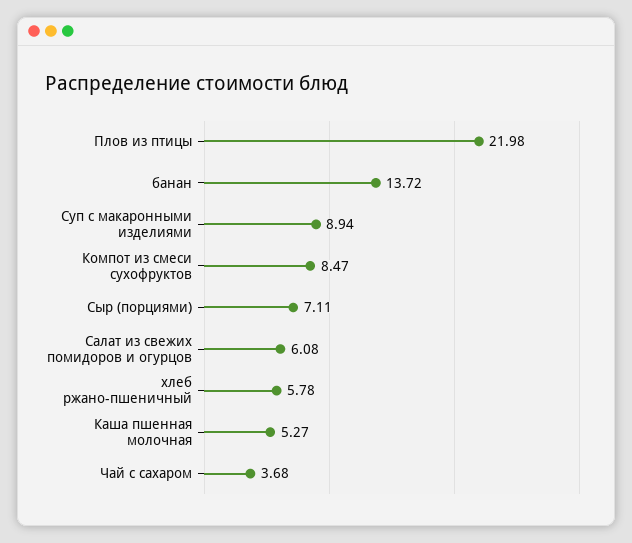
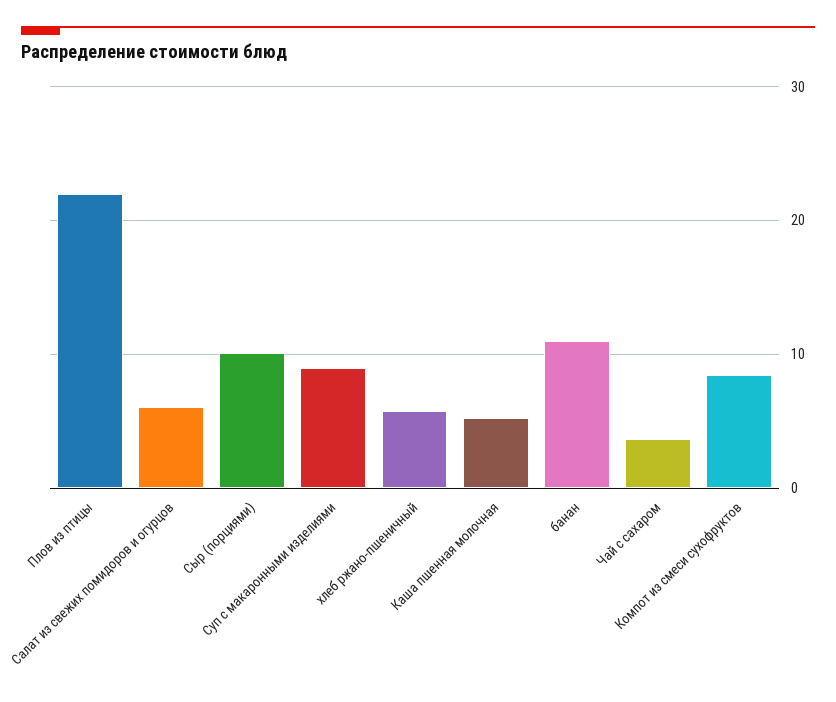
банан: 13.72 -> 11
Сыр (порциями): 7.11 -> 10

